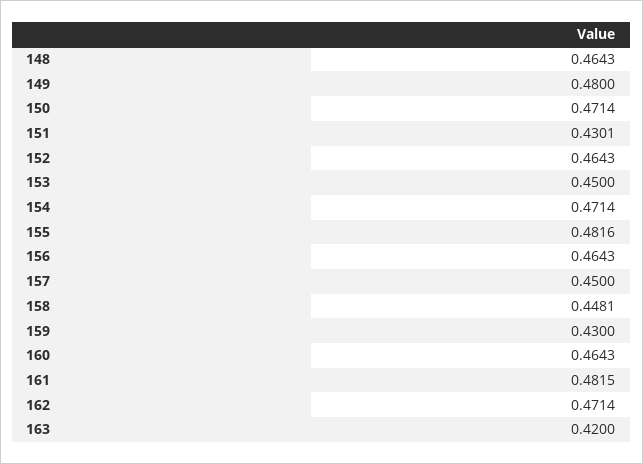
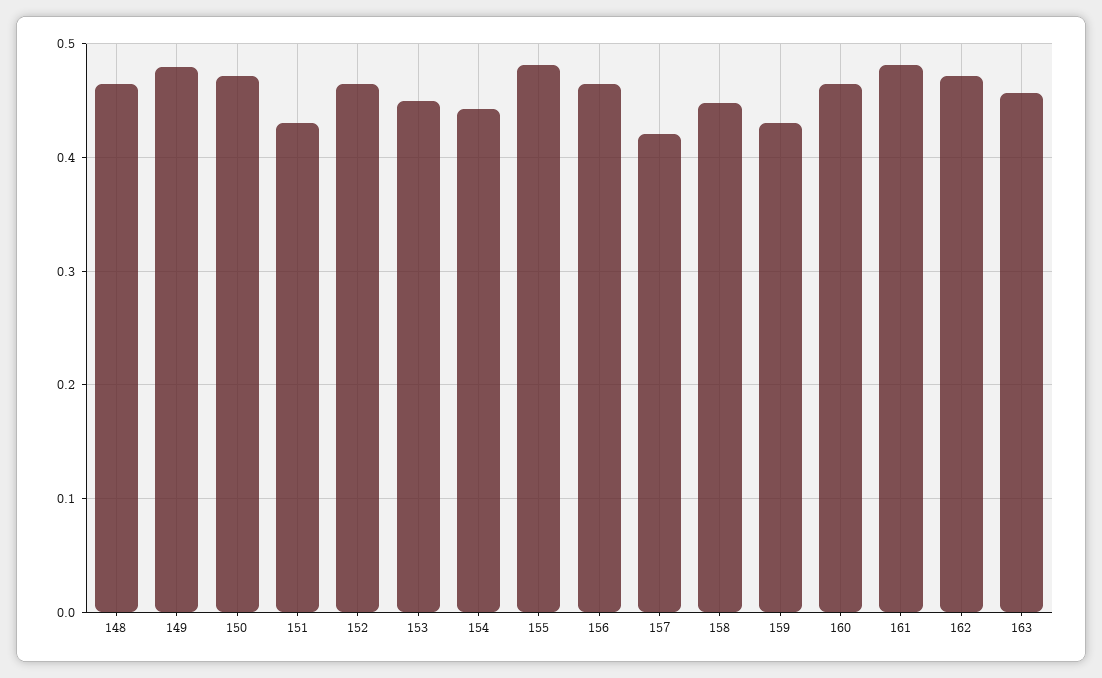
154: 0.4714 -> 0.44
157: 0.45 -> 0.42
163: 0.42 -> 0.46

